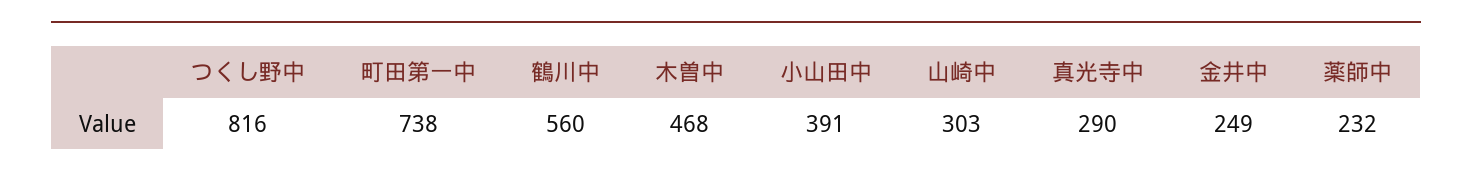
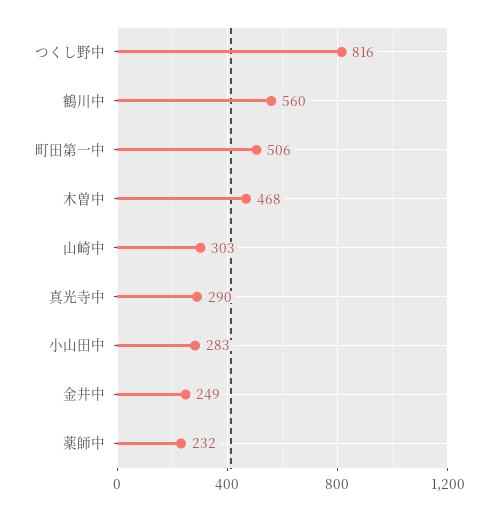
町田第一中: 738 -> 506
小山田中: 391 -> 283

